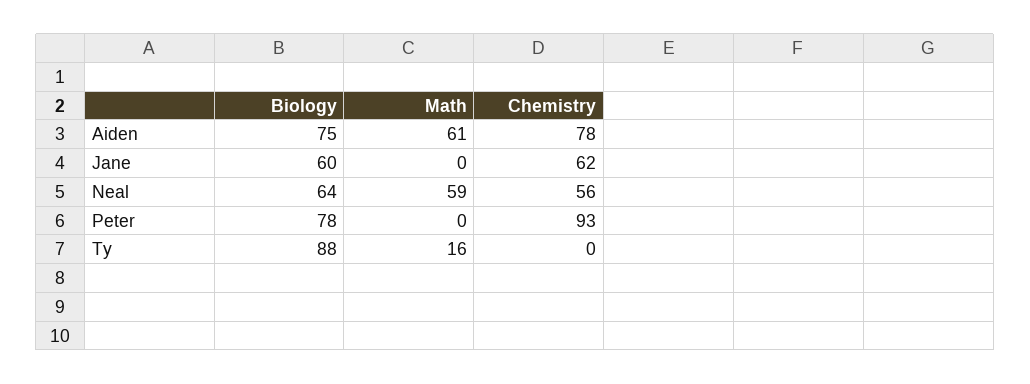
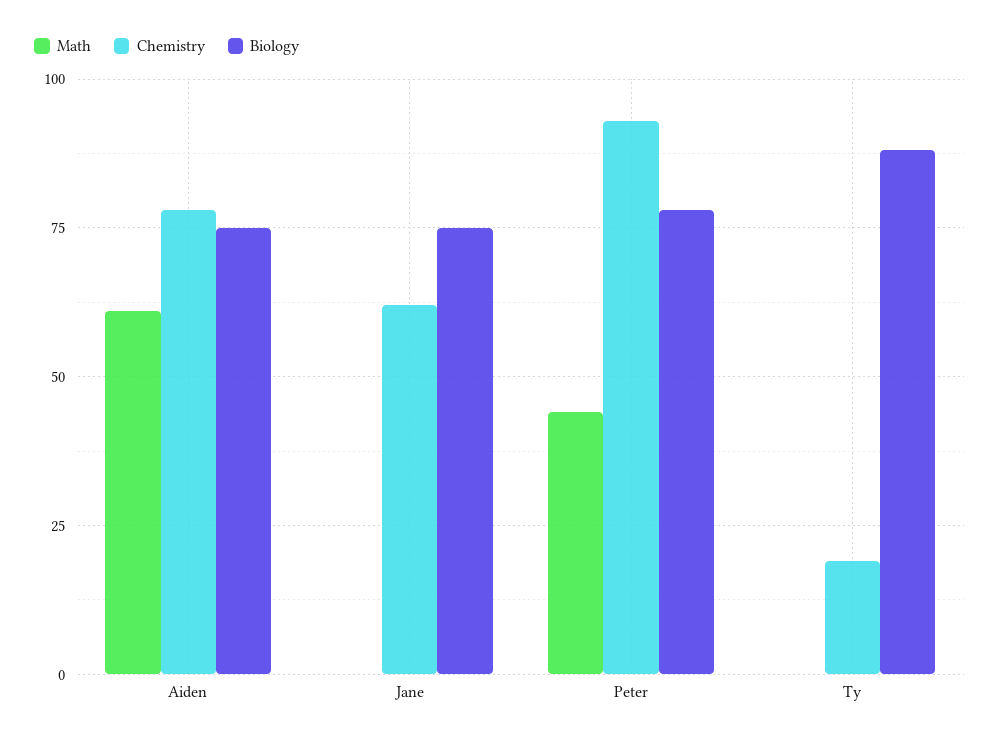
Biology, Jane: 60 -> 75
Biology, Neal: 64 -> none
Math, Neal: 59 -> none
Chemistry, Neal: 56 -> none
Math, Peter: 0 -> 45
Math, Ty: 16 -> 0
Chemistry, Ty: 0 -> 20

